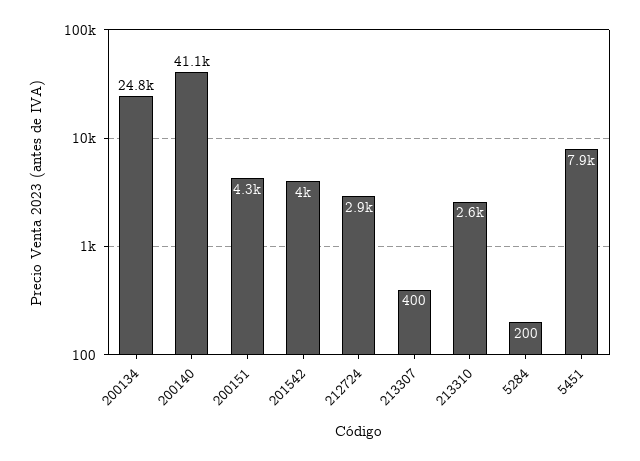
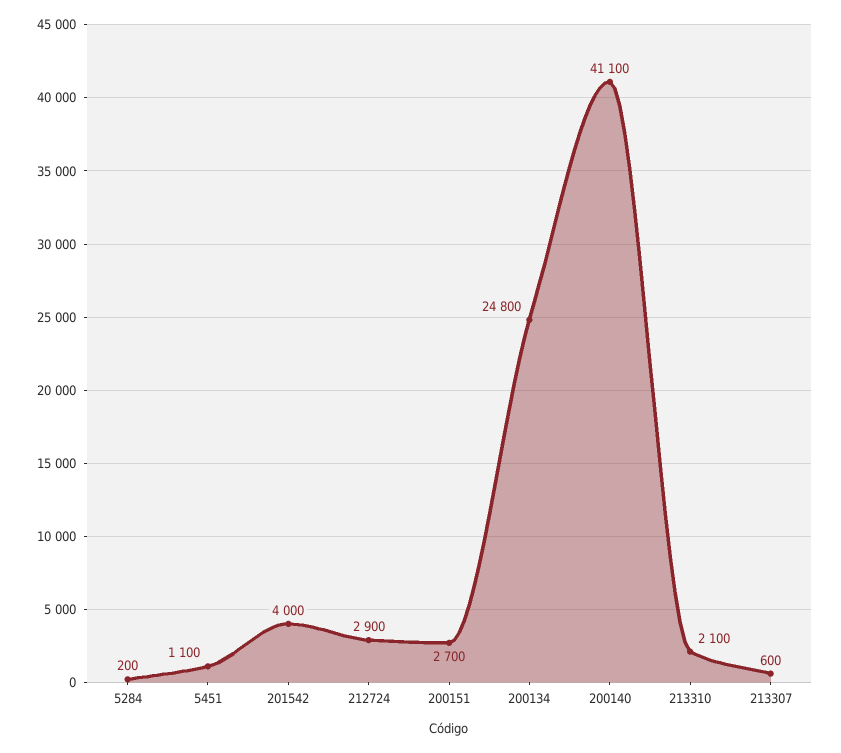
200151: 4300 -> 2700
213307: 400 -> 600
213310: 2600 -> 2100
5451: 7900 -> 1100

